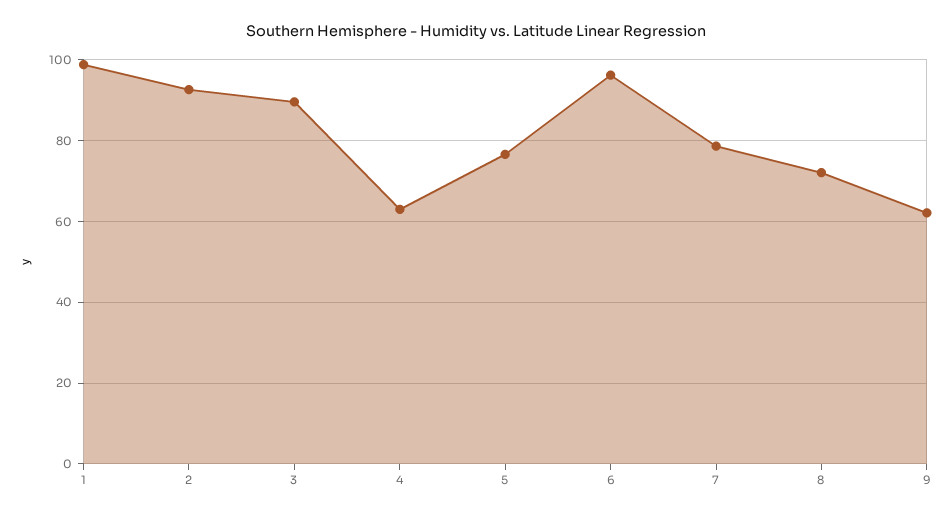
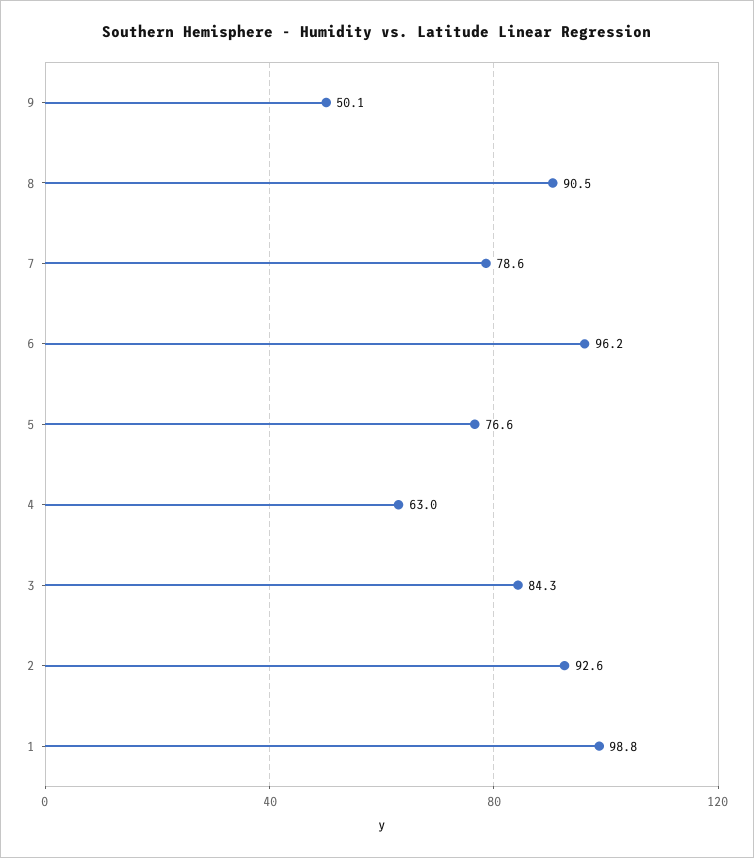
3: 90 -> 84.3
8: 72 -> 90.5
9: 62 -> 50.1

